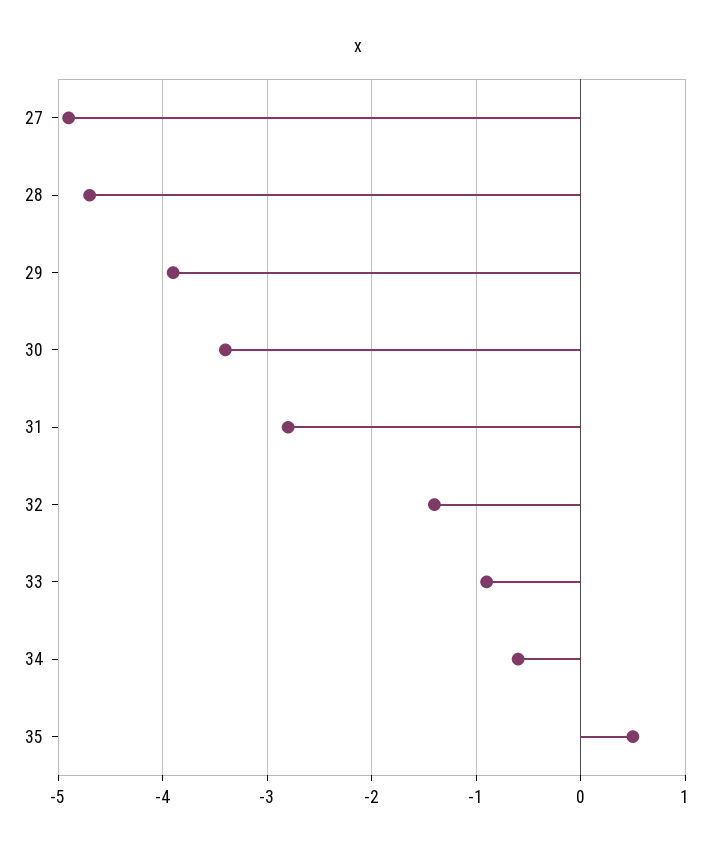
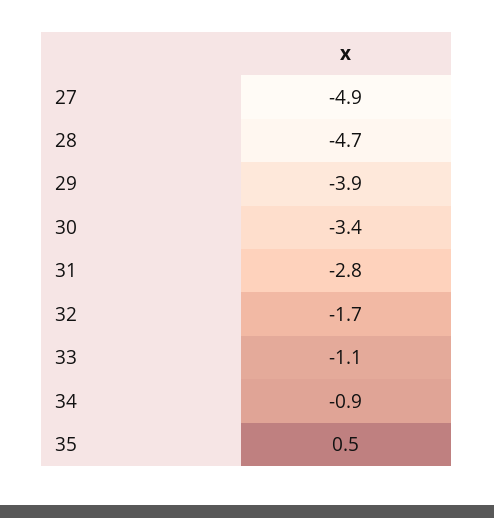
32: -1.4 -> -1.7
33: -0.9 -> -1.1
34: -0.6 -> -0.9

